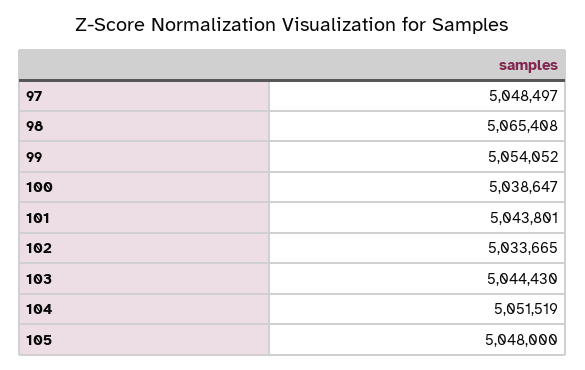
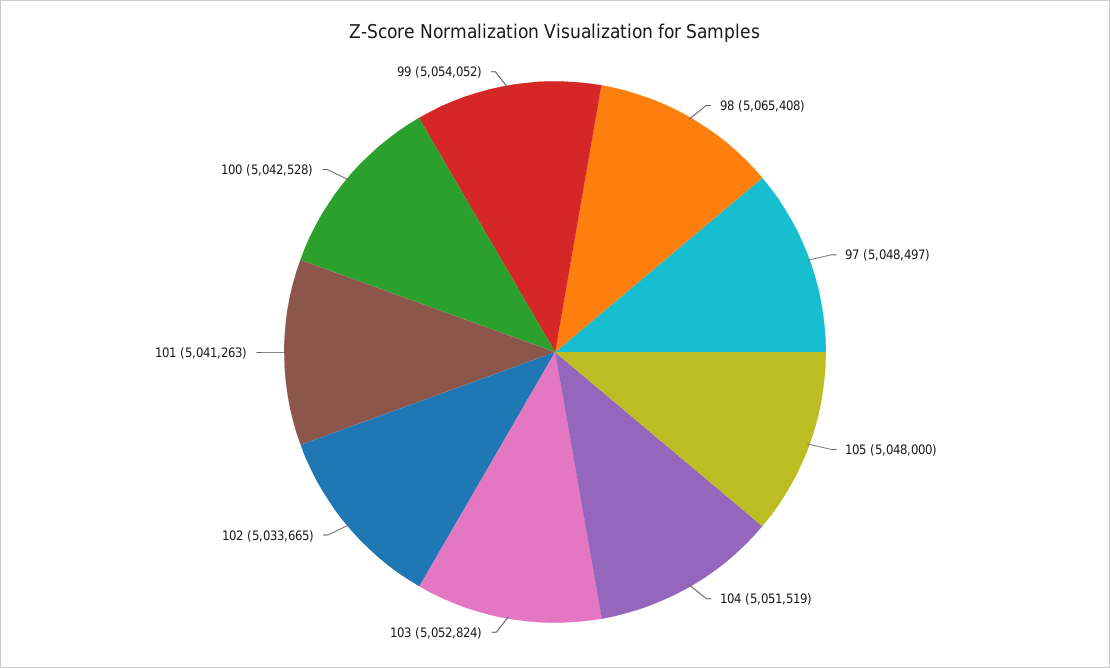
100: 5038647 -> 5042528
101: 5043801 -> 5041263
103: 5044430 -> 5052824

